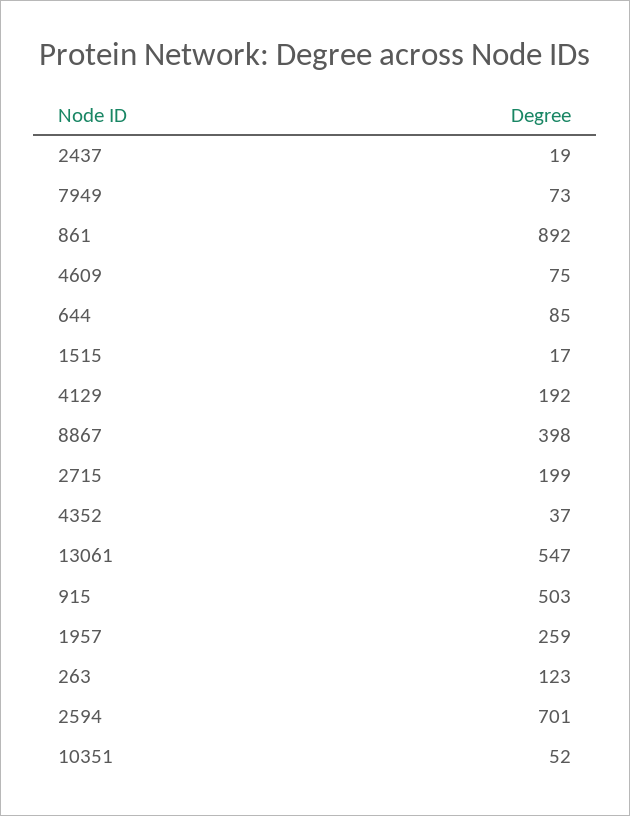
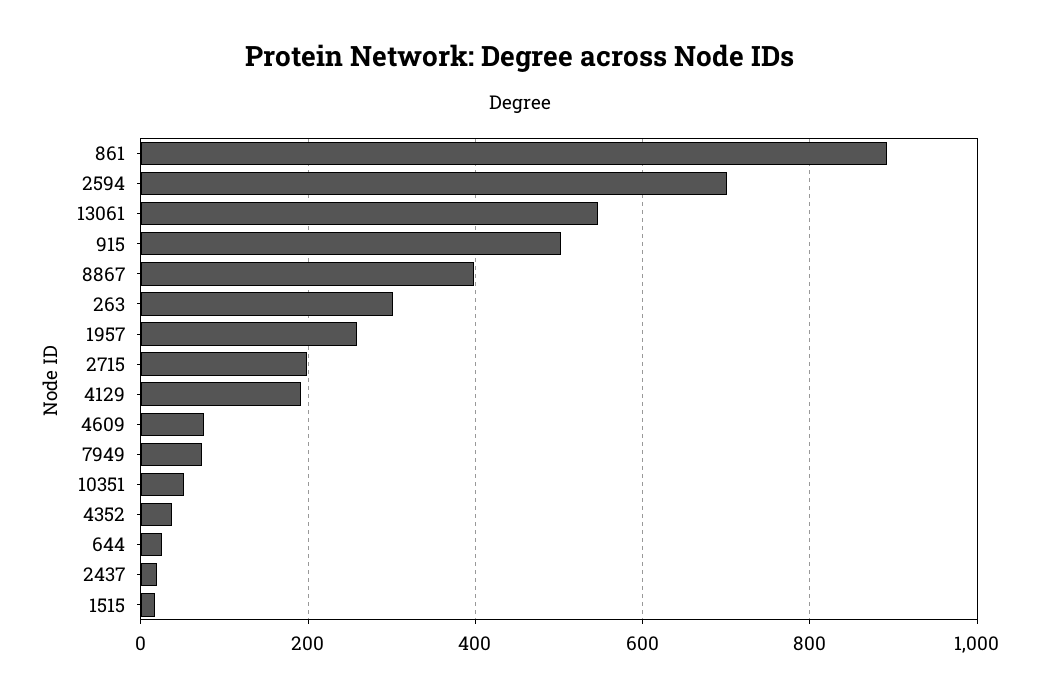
644: 85 -> 20
263: 123 -> 300

